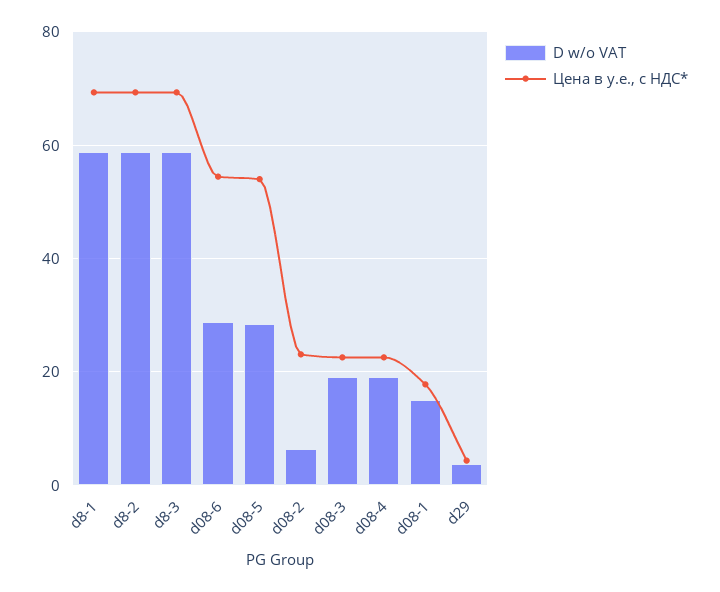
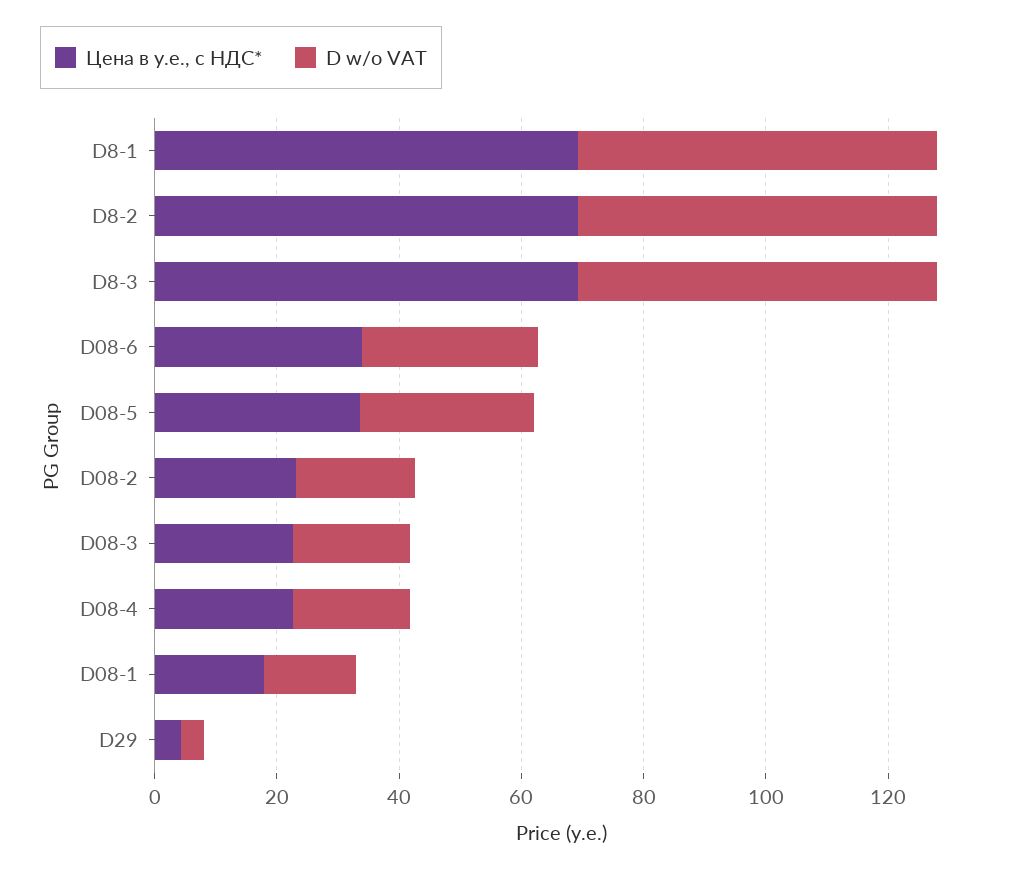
Цена в y.e., с НДС*, d08-6: 54 -> 35
Цена в y.e., с НДС*, d08-5: 54 -> 35
D w/o VAT, d08-2: 6 -> 20

